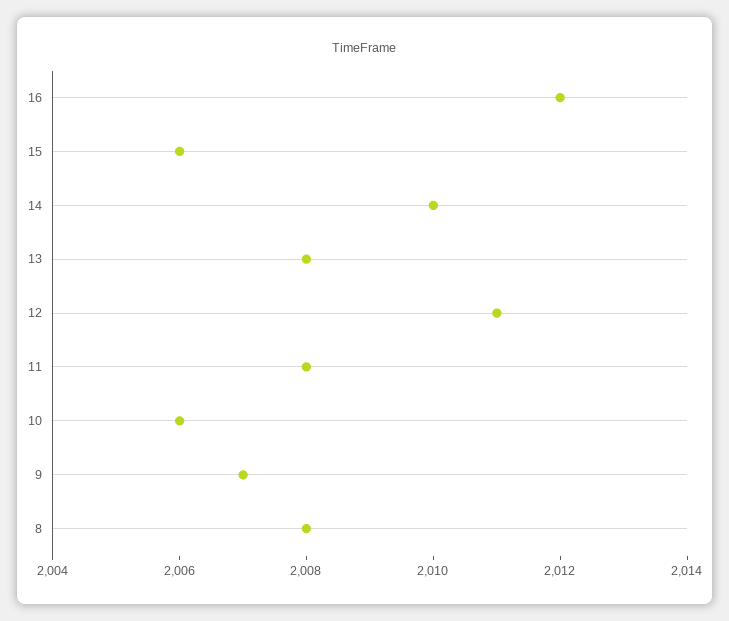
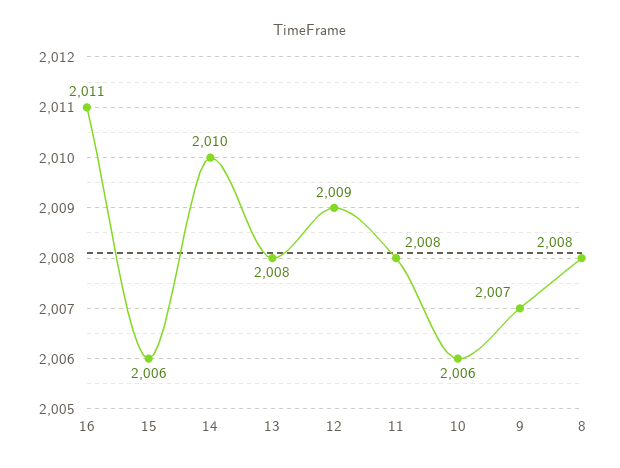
16: 2012 -> 2011
12: 2011 -> 2009

